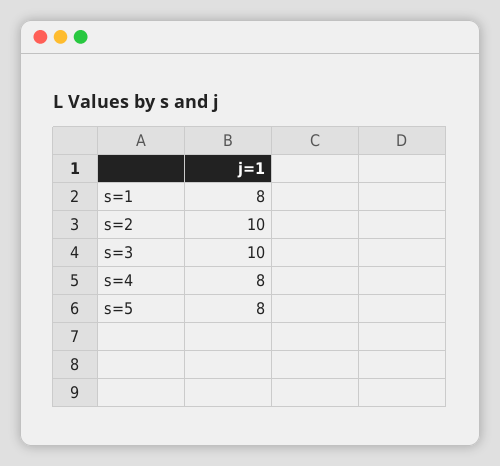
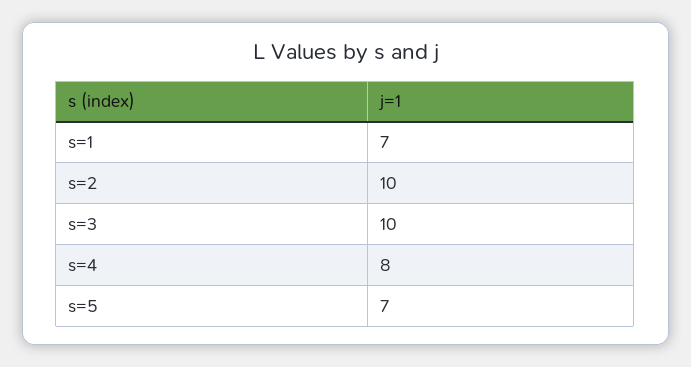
s=1: 8 -> 7
s=5: 8 -> 7

